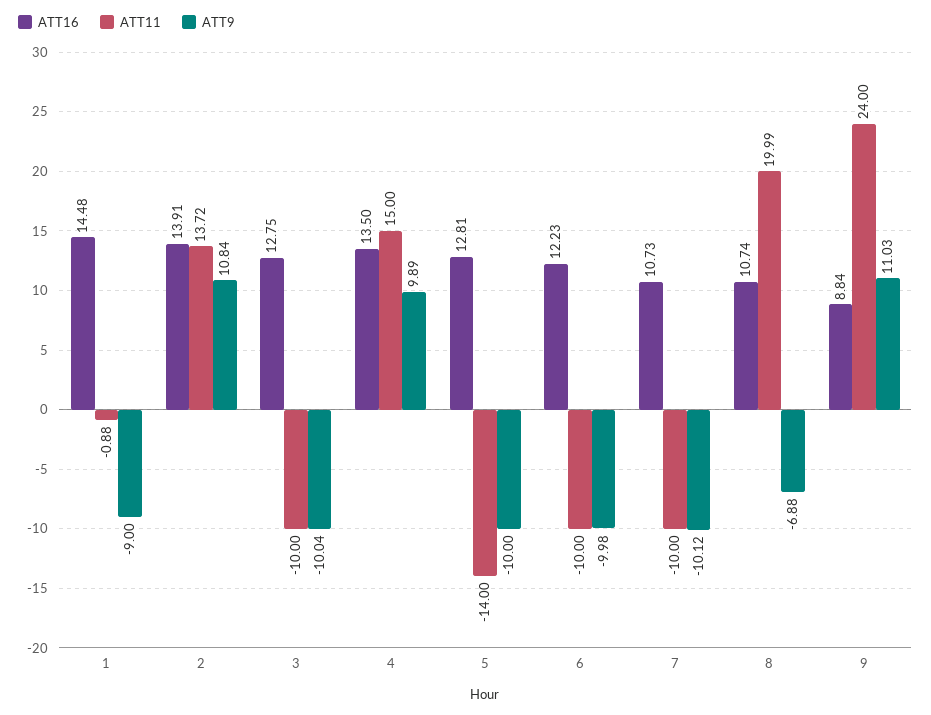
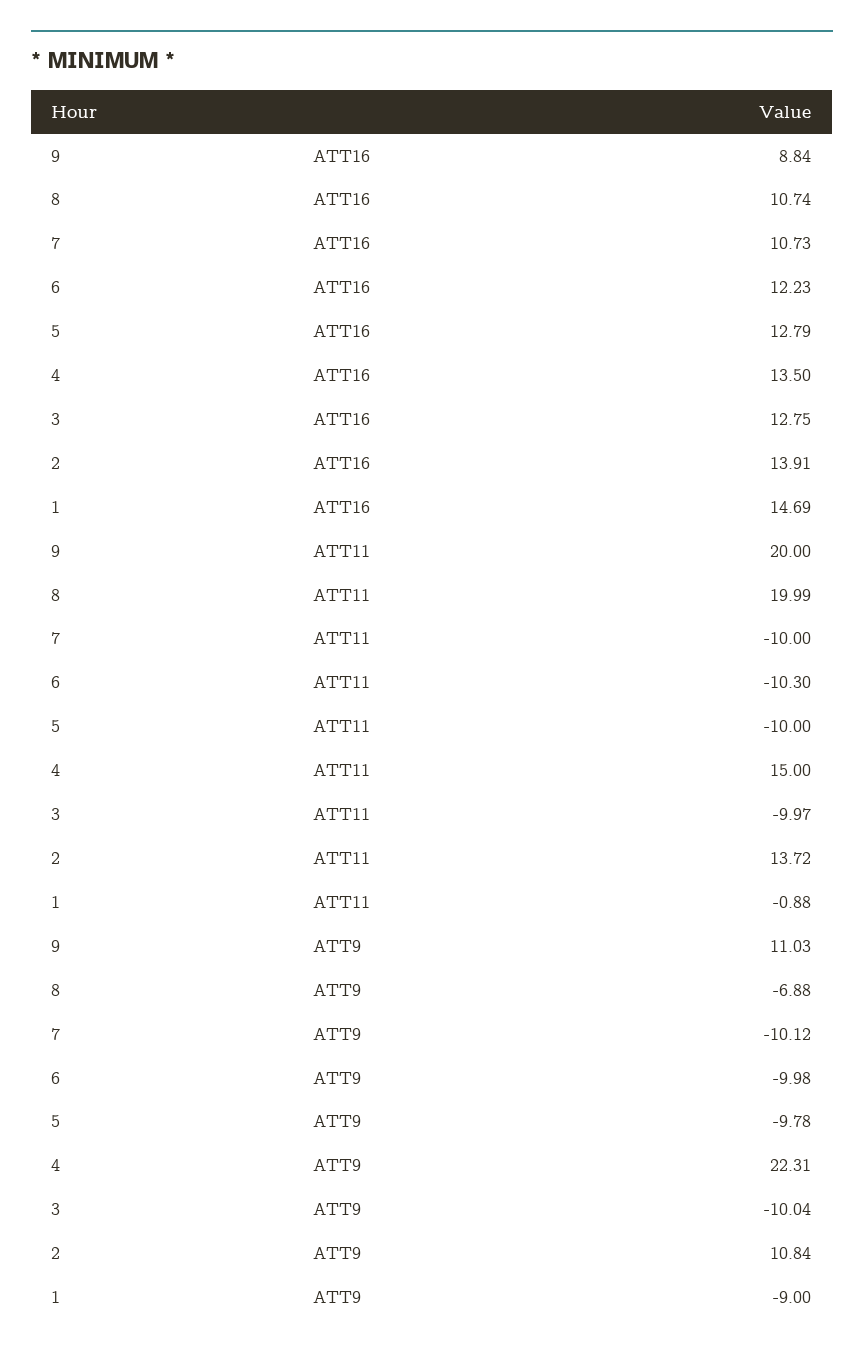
ATT16, 1: 14.48 -> 14.69
ATT11, 3: -10 -> -9.97
ATT9, 4: 9.89 -> 22.31
ATT16, 5: 12.81 -> 12.79
ATT11, 5: -14 -> -10
ATT9, 5: -10 -> -9.78
ATT11, 6: -10 -> -10.3
ATT11, 9: 24 -> 20

